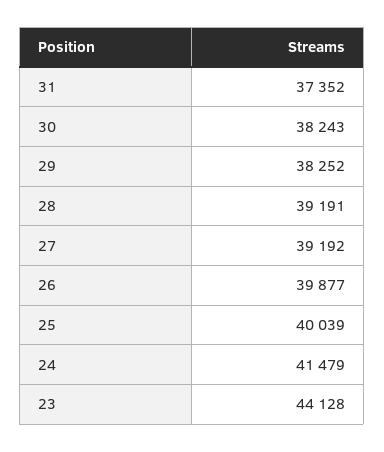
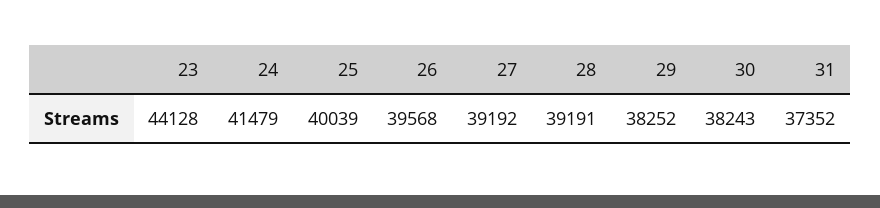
26: 39877 -> 39568

